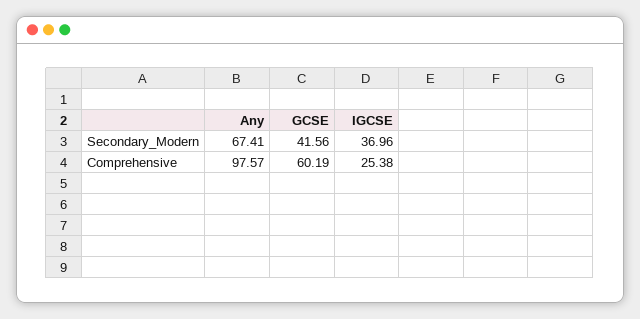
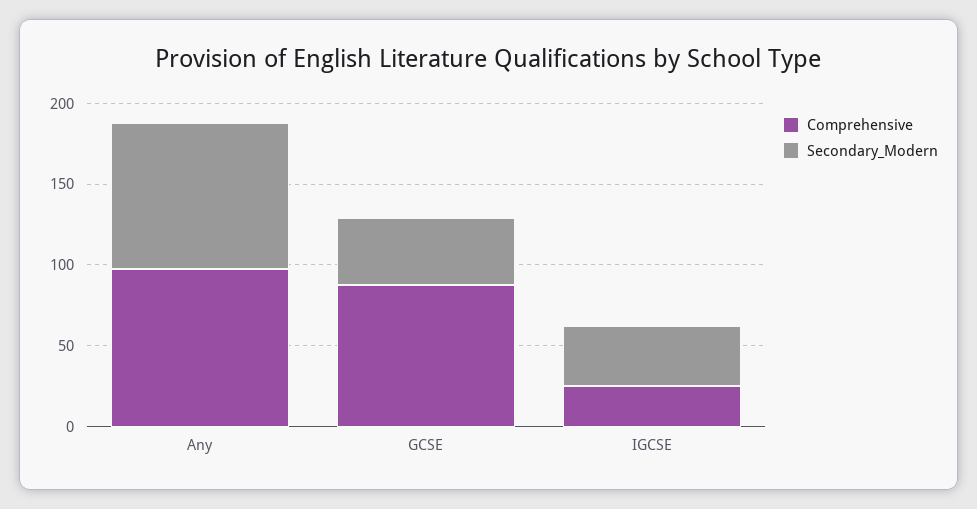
Secondary_Modern, Any: 67.41 -> 90
Comprehensive, GCSE: 60.19 -> 90

